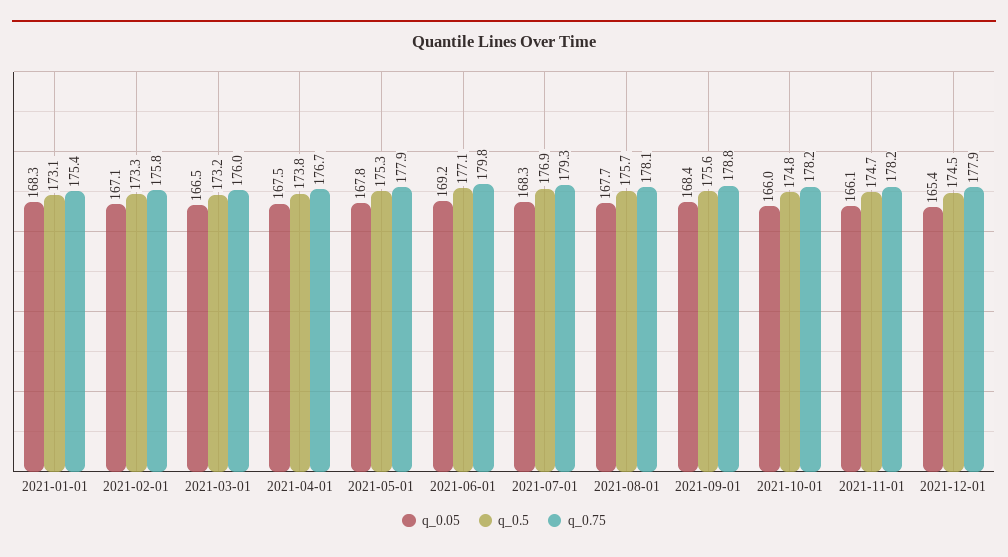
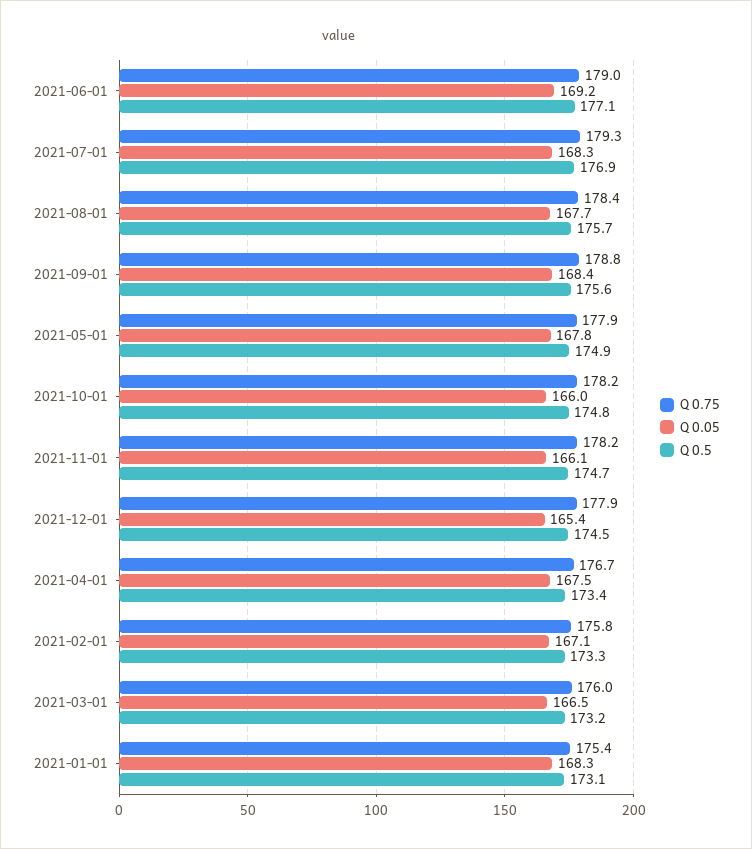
q_0.5, 2021-04-01: 173.8 -> 173.4
q_0.5, 2021-05-01: 175.3 -> 174.9
q_0.75, 2021-06-01: 179.8 -> 179
q_0.75, 2021-08-01: 178.1 -> 178.4

